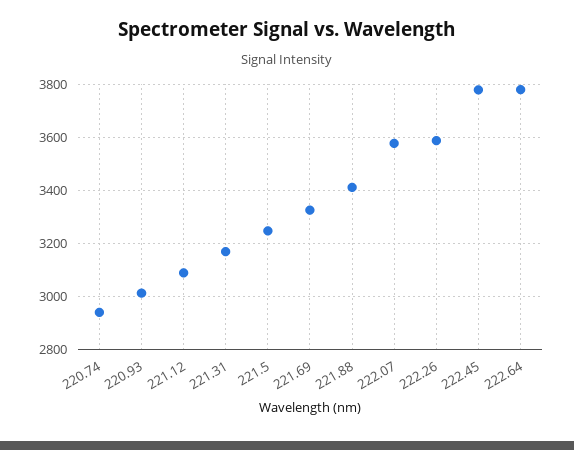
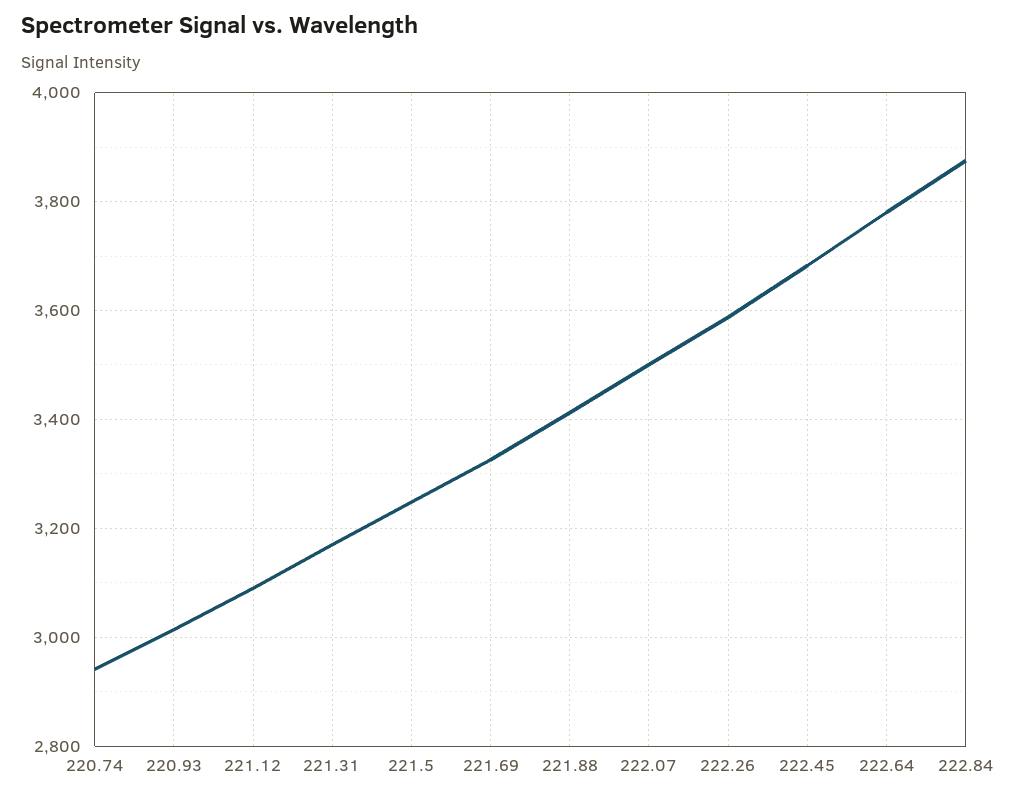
222.07: 3575 -> 3500
222.45: 3775 -> 3680
222.84: none -> 3880

